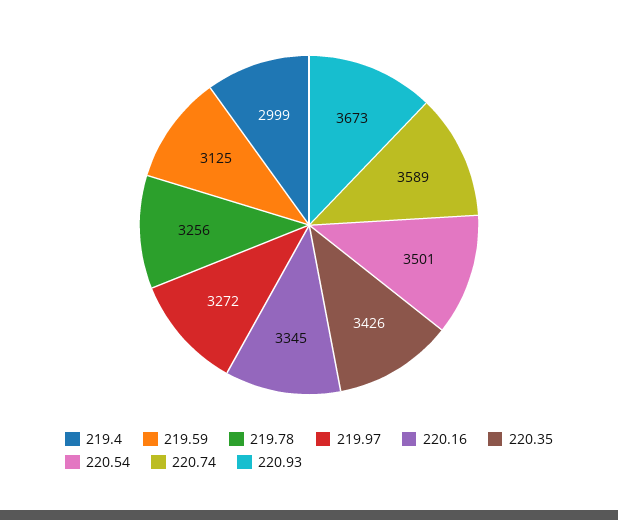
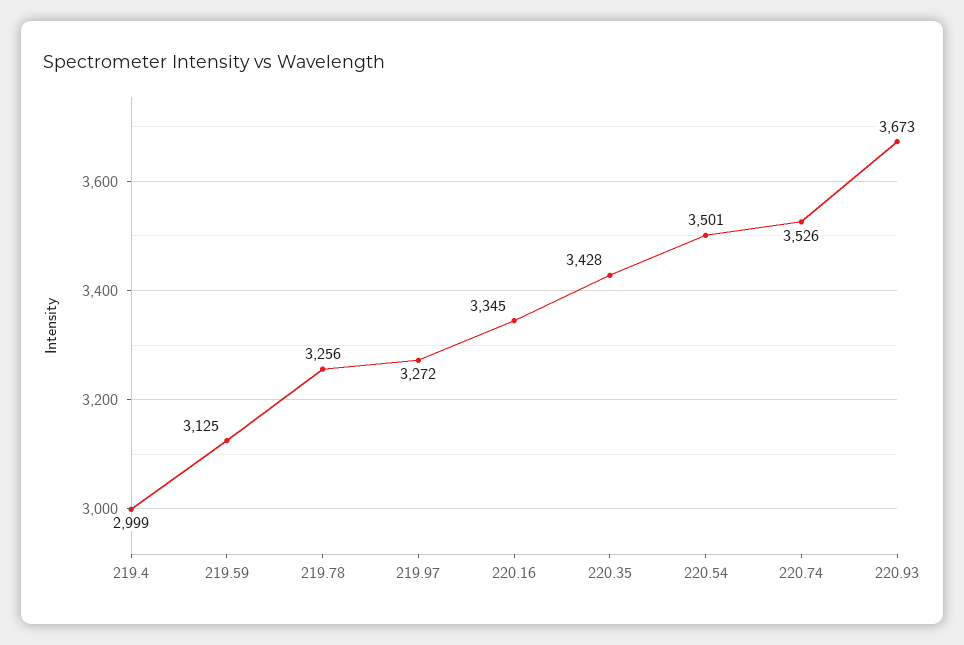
220.35: 3426 -> 3428
220.74: 3589 -> 3526

